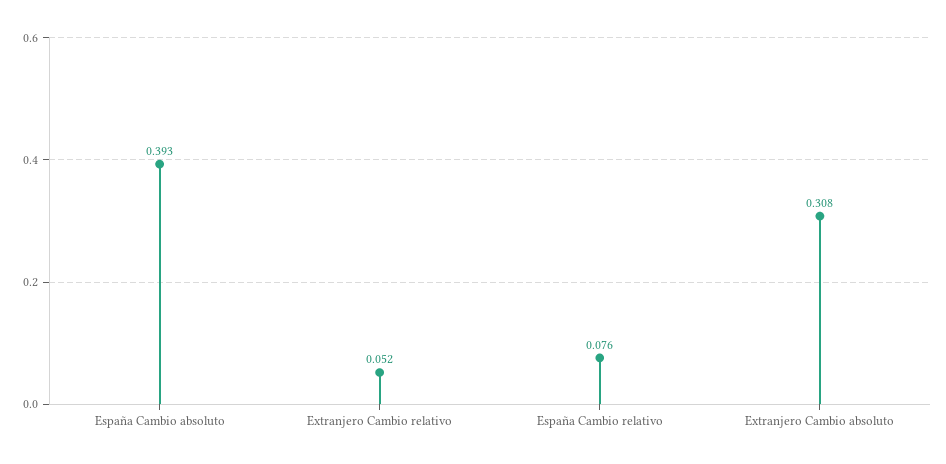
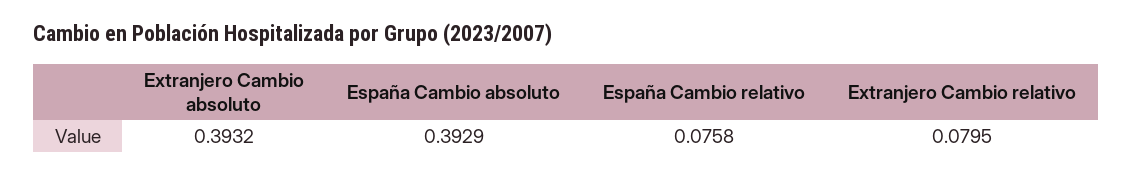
Extranjero Cambio relativo: 0.052 -> 0.0795
Extranjero Cambio absoluto: 0.308 -> 0.3932

